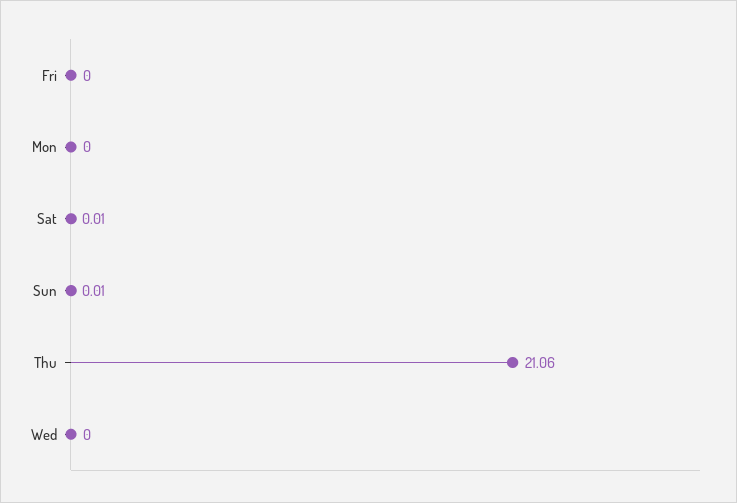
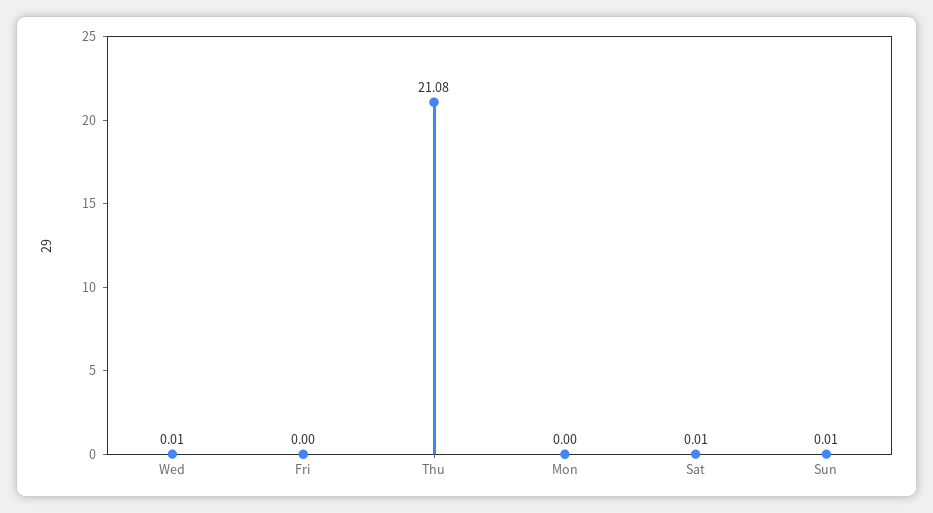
Thu: 21.06 -> 21.08
Wed: 0 -> 0.01

